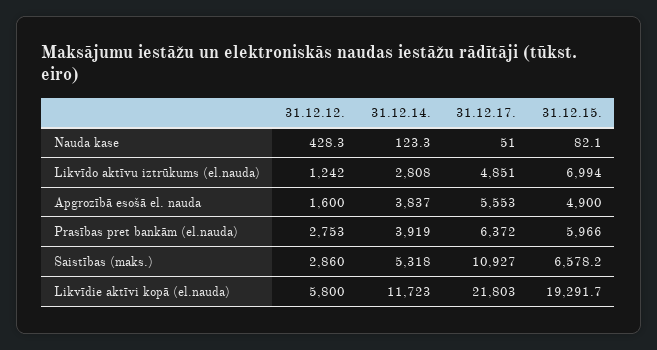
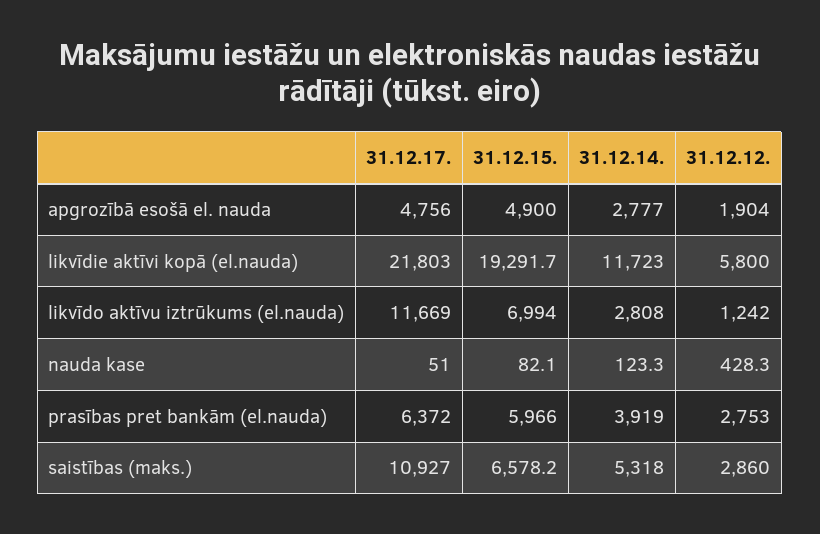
31.12.17., Likvīdo aktīvu iztrūkums (el.nauda): 4851 -> 11669
31.12.12., Apgrozībā esošā el. nauda: 1600 -> 1904
31.12.14., Apgrozībā esošā el. nauda: 3837 -> 2777
31.12.17., Apgrozībā esošā el. nauda: 5553 -> 4756

